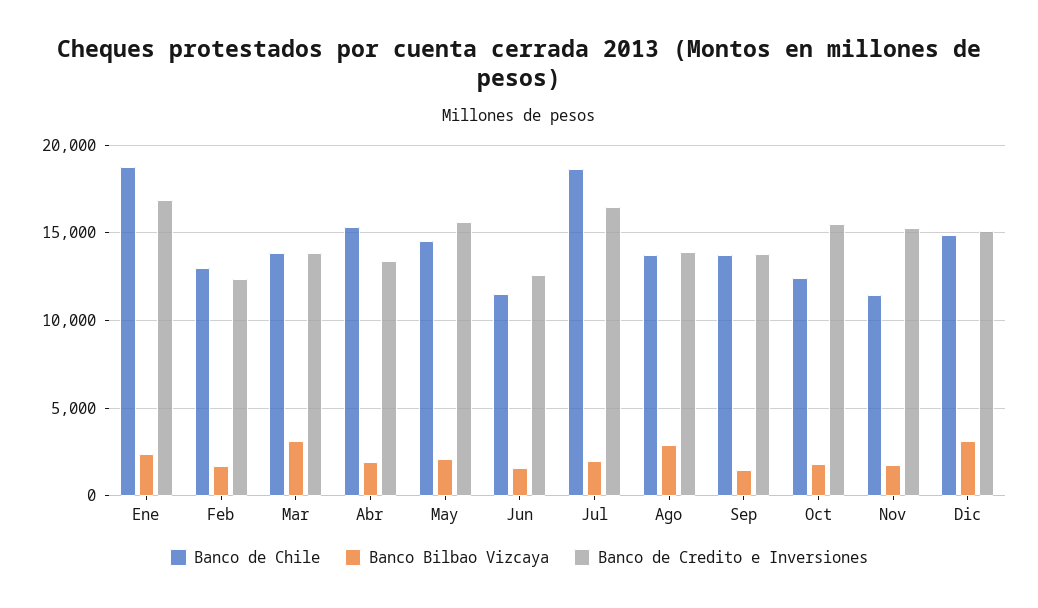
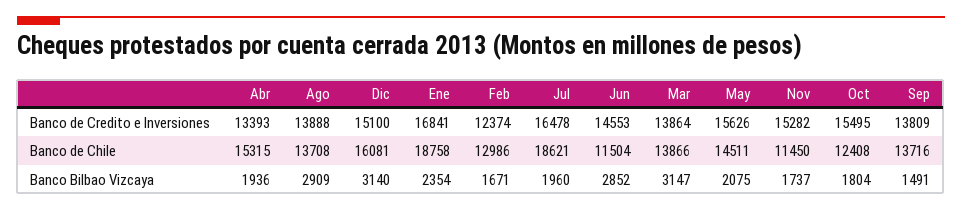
Banco Bilbao Vizcaya, Jun: 1500 -> 2852
Banco de Credito e Inversiones, Jun: 12500 -> 14553
Banco de Chile, Dic: 15000 -> 16081

